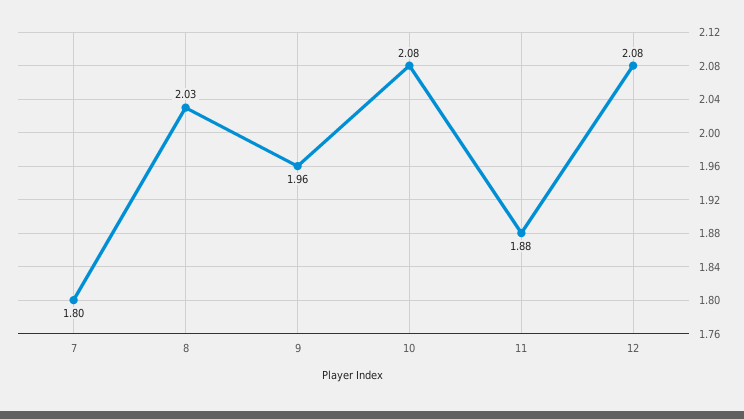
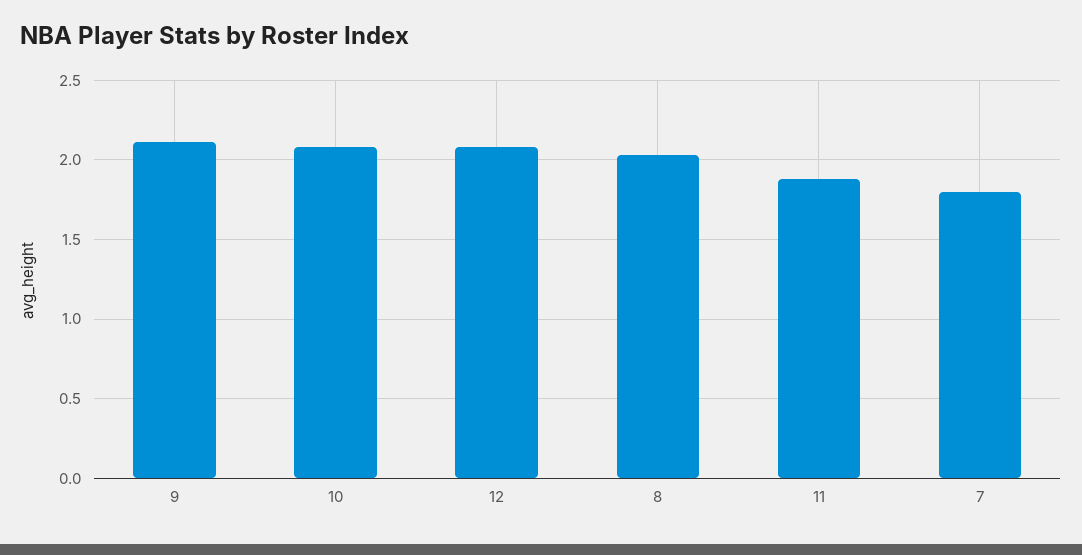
9: 1.96 -> 2.1

